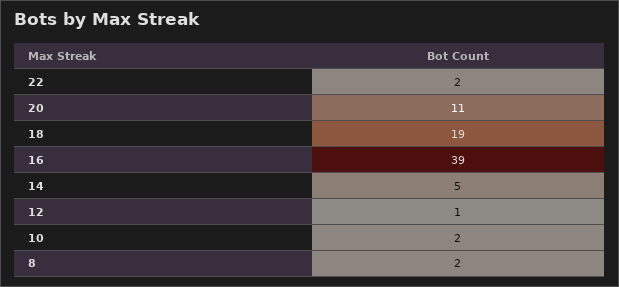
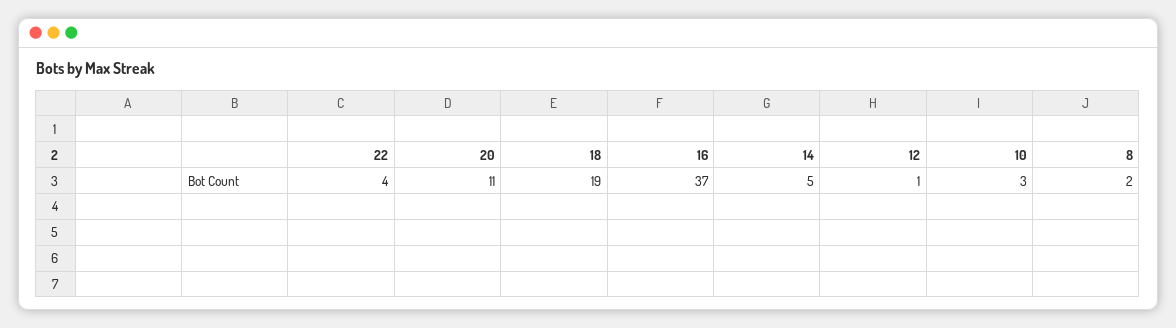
22: 2 -> 4
16: 39 -> 37
10: 2 -> 3

